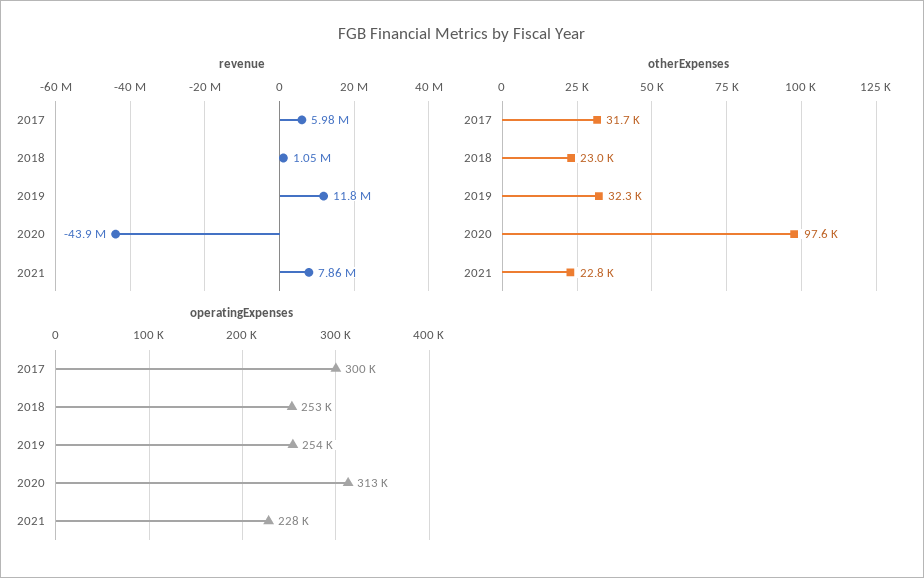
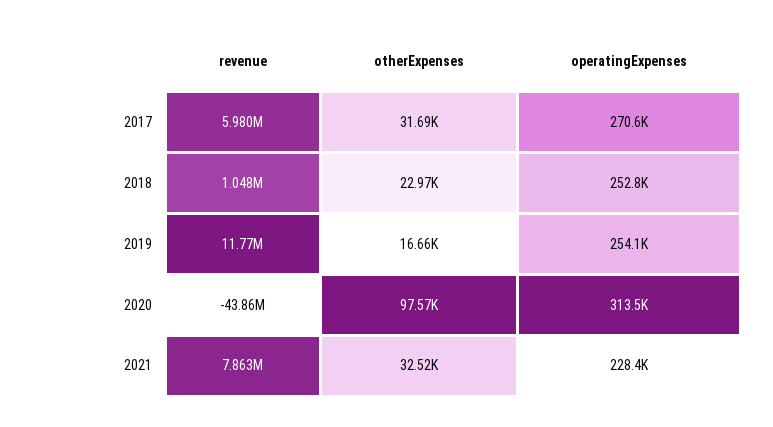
otherExpenses, 2019: 32300 -> 16660
otherExpenses, 2021: 22800 -> 32520
operatingExpenses, 2017: 300000 -> 270600

